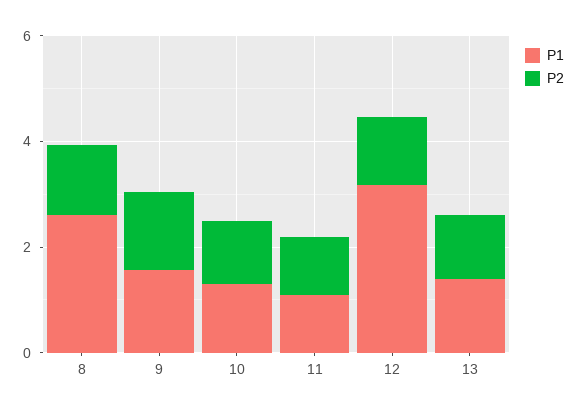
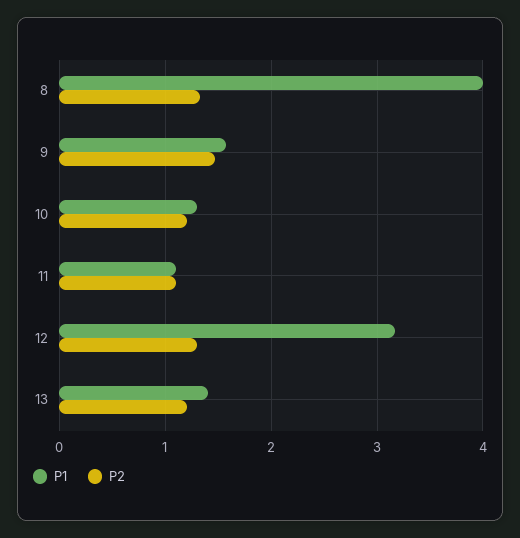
P1, 8: 2.5 -> 4

